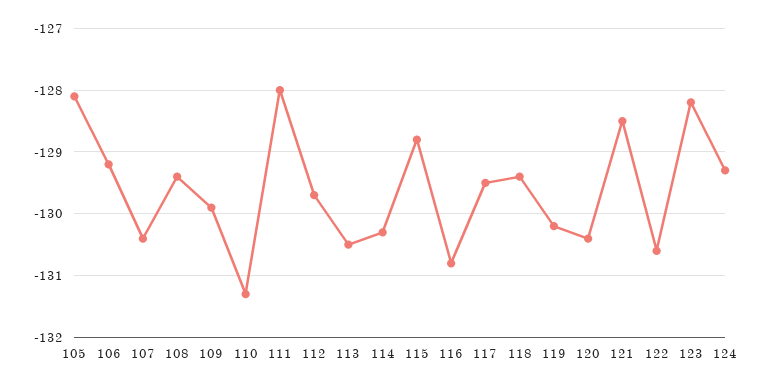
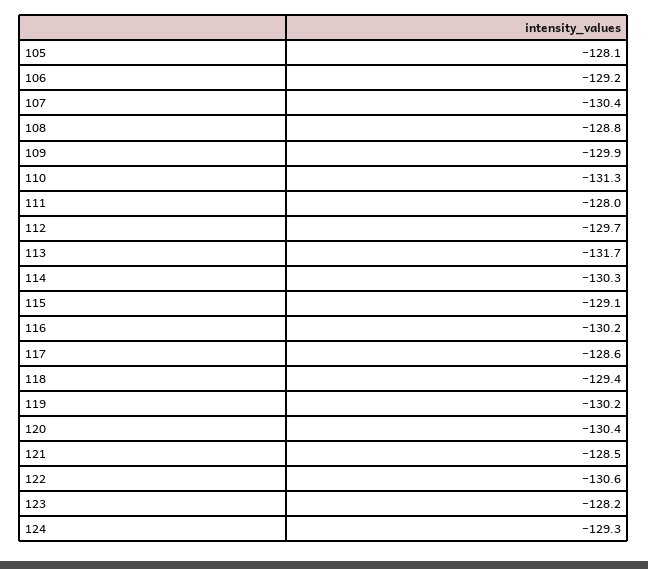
108: -129.4 -> -128.8
113: -130.5 -> -131.7
115: -128.8 -> -129.1
116: -130.8 -> -130.2
117: -129.5 -> -128.6

